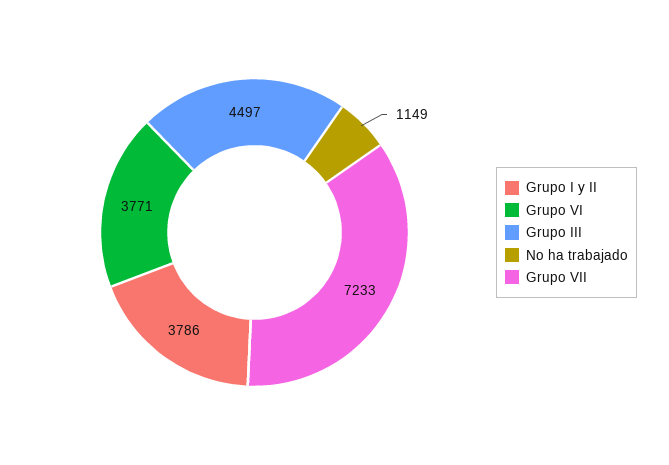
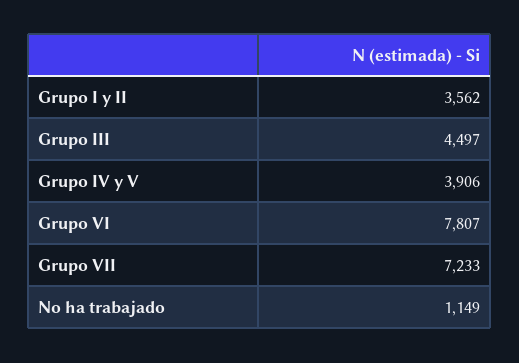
Grupo I y II: 3786 -> 3562
Grupo VI: 3771 -> 7807
Grupo IV y V: none -> 3906

